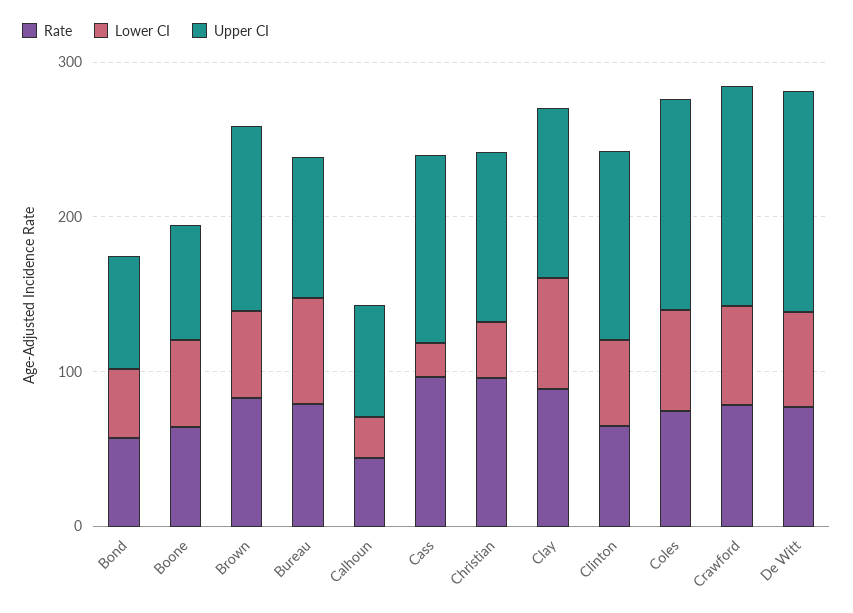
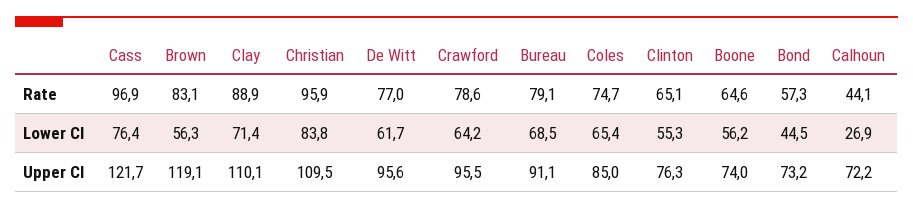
Lower CI, Cass: 20 -> 76.4
Lower CI, Christian: 40 -> 83.8
Upper CI, Clinton: 120 -> 76.3
Upper CI, Coles: 140 -> 85
Upper CI, Crawford: 140 -> 95.5
Upper CI, De Witt: 140 -> 95.6

